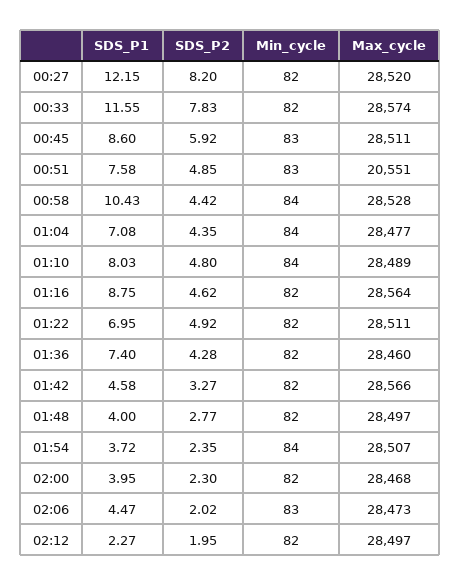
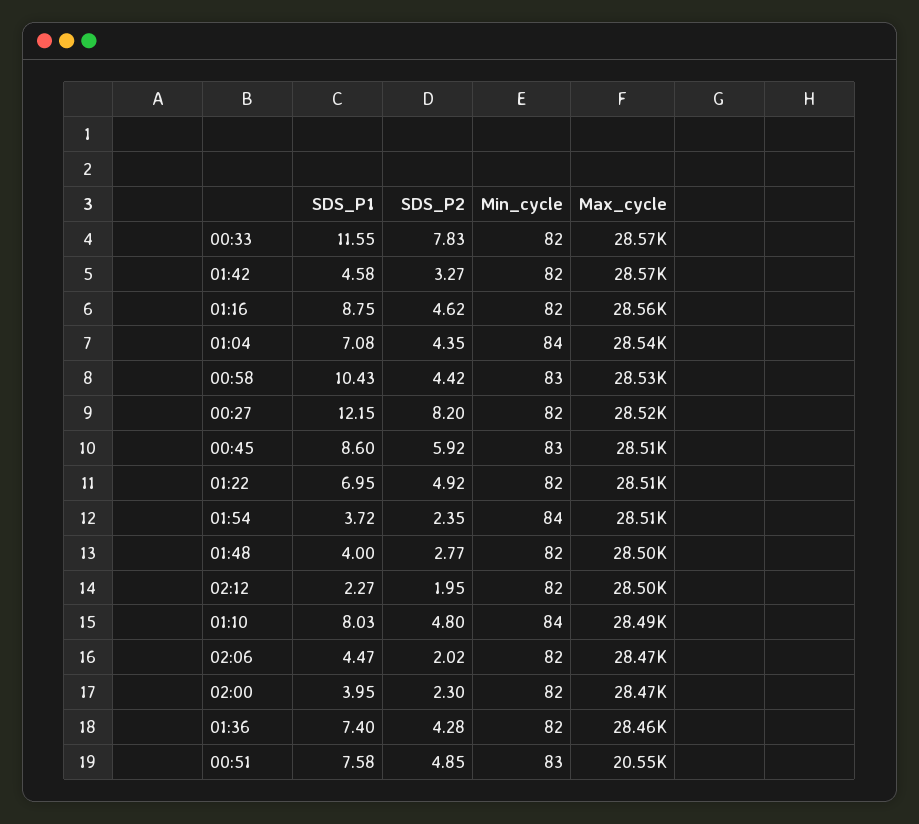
Min_cycle, 00:58: 84 -> 83
Max_cycle, 01:04: 28477 -> 28540
Min_cycle, 02:06: 83 -> 82

